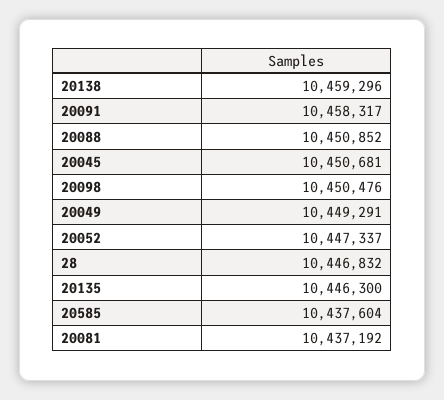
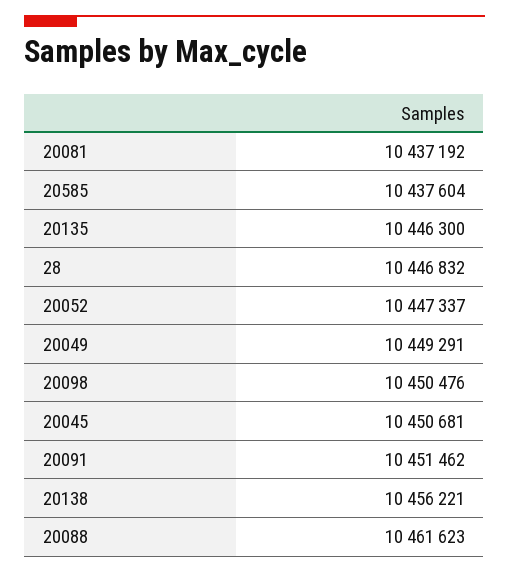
20138: 10459296 -> 10456221
20091: 10458317 -> 10451462
20088: 10450852 -> 10461623

